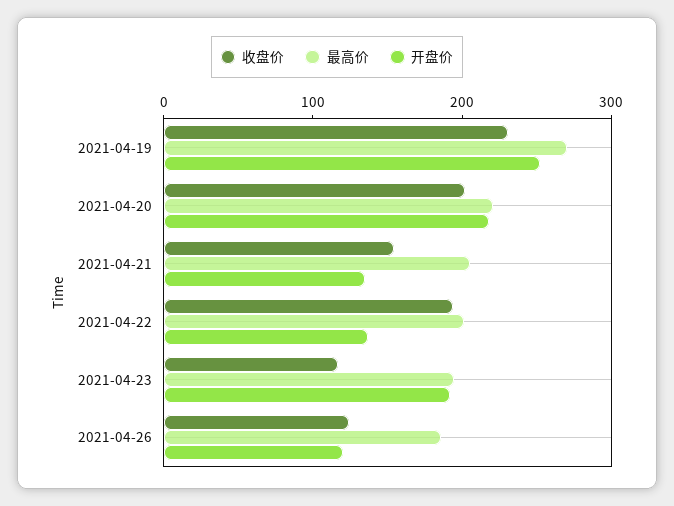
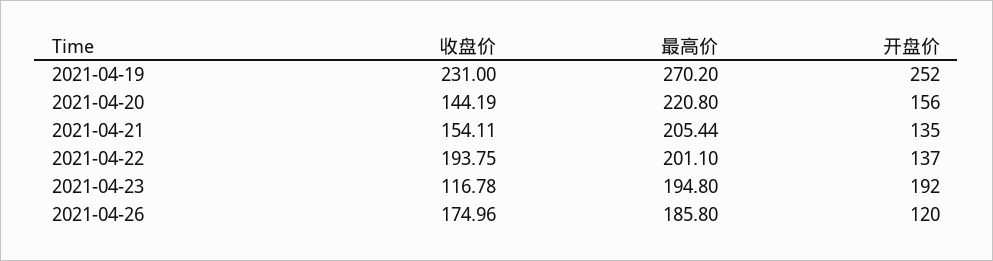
收盘价, 2021-04-20: 200 -> 144.19
开盘价, 2021-04-20: 220 -> 156
收盘价, 2021-04-26: 120 -> 174.96

